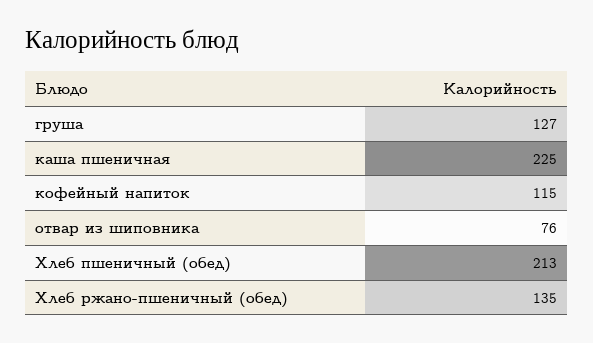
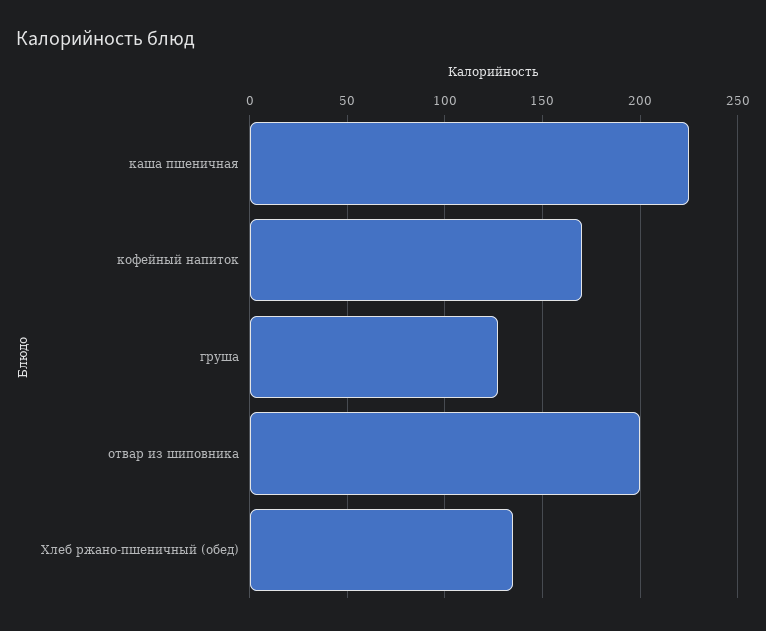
кофейный напиток: 115 -> 170
отвар из шиповника: 76 -> 200
Хлеб пшеничный (обед): 213 -> none

